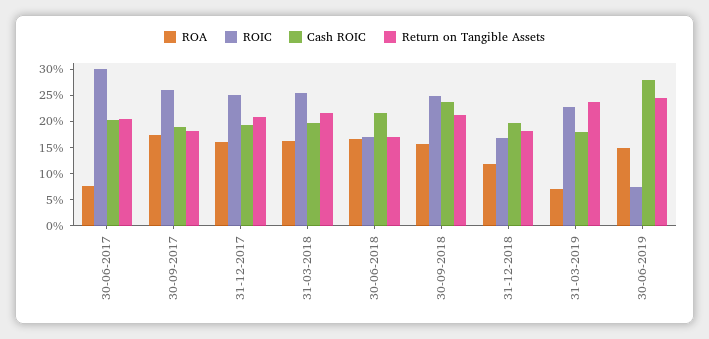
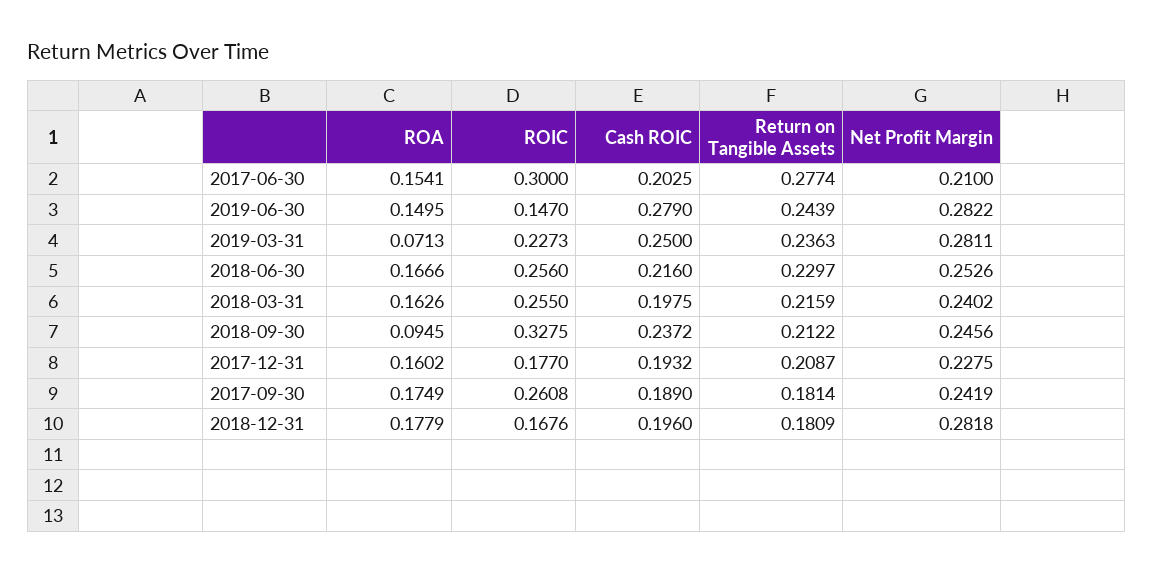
ROA, 30-06-2017: 0.075 -> 0.1541
Return on Tangible Assets, 30-06-2017: 0.2 -> 0.2774
ROIC, 31-12-2017: 0.25 -> 0.177
ROIC, 30-06-2018: 0.175 -> 0.256
Return on Tangible Assets, 30-06-2018: 0.175 -> 0.2297
ROA, 30-09-2018: 0.15 -> 0.0945
ROIC, 30-09-2018: 0.25 -> 0.3275
ROA, 31-12-2018: 0.125 -> 0.1779
Cash ROIC, 31-03-2019: 0.175 -> 0.25
ROIC, 30-06-2019: 0.075 -> 0.147
Net Profit Margin, 30-06-2017: none -> 0.21
Net Profit Margin, 30-06-2019: none -> 0.2822
Net Profit Margin, 31-03-2019: none -> 0.2811
Net Profit Margin, 30-06-2018: none -> 0.2526
Net Profit Margin, 31-03-2018: none -> 0.2402
Net Profit Margin, 30-09-2018: none -> 0.2456
Net Profit Margin, 31-12-2017: none -> 0.2275
Net Profit Margin, 30-09-2017: none -> 0.2419
Net Profit Margin, 31-12-2018: none -> 0.2818

